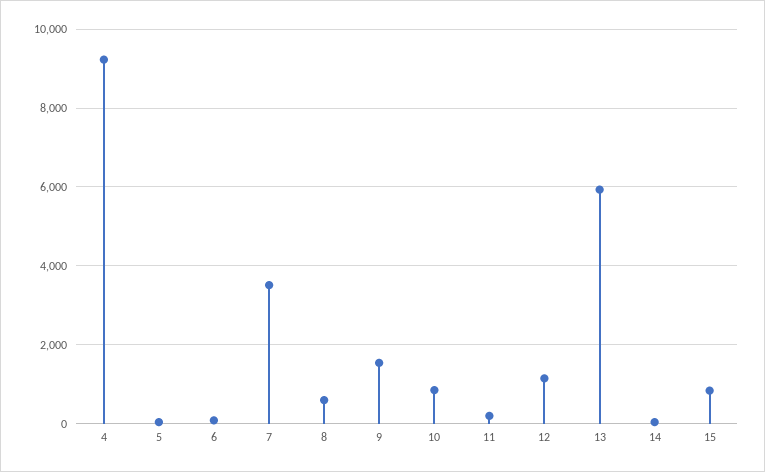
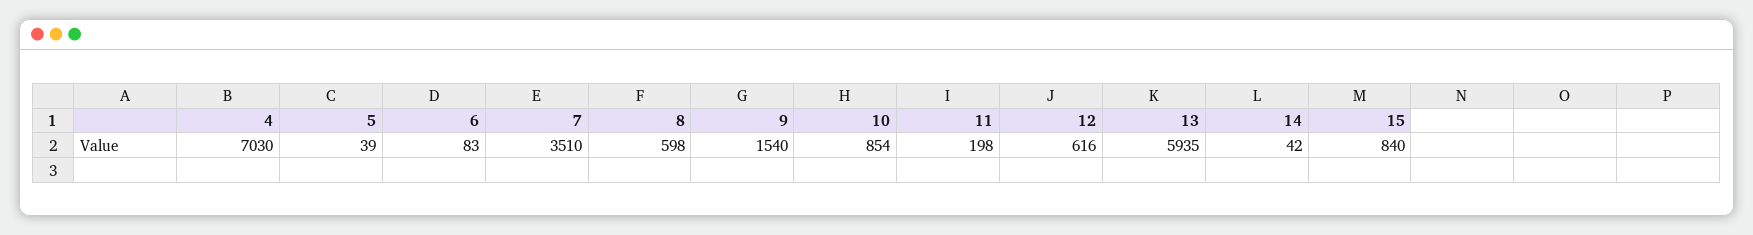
4: 9200 -> 7030
12: 1200 -> 616

